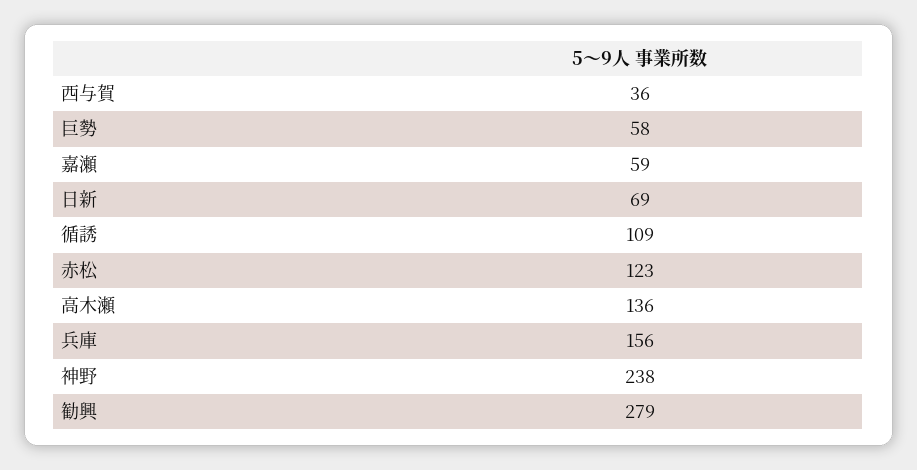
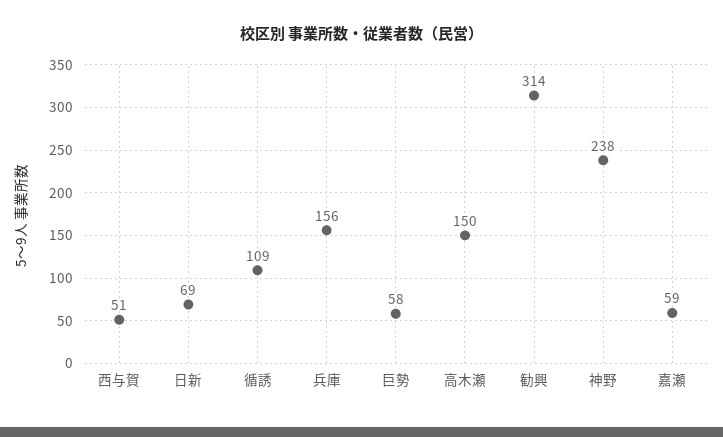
西与賀: 36 -> 51
赤松: 123 -> none
高木瀬: 136 -> 150
勧興: 279 -> 314

